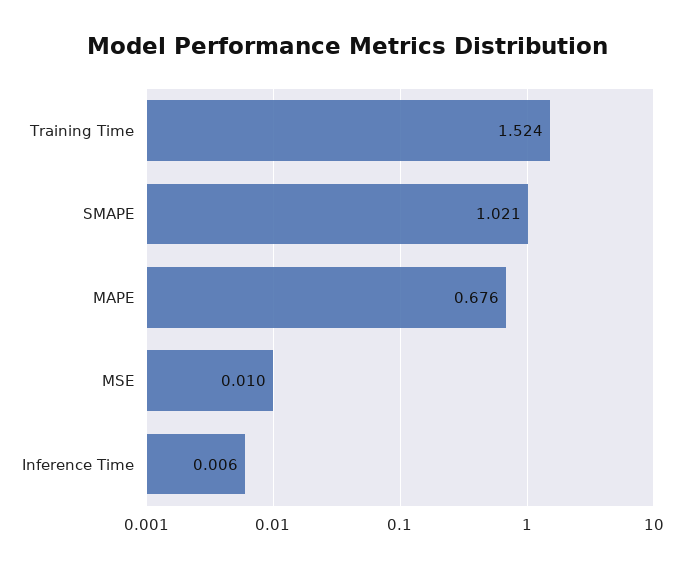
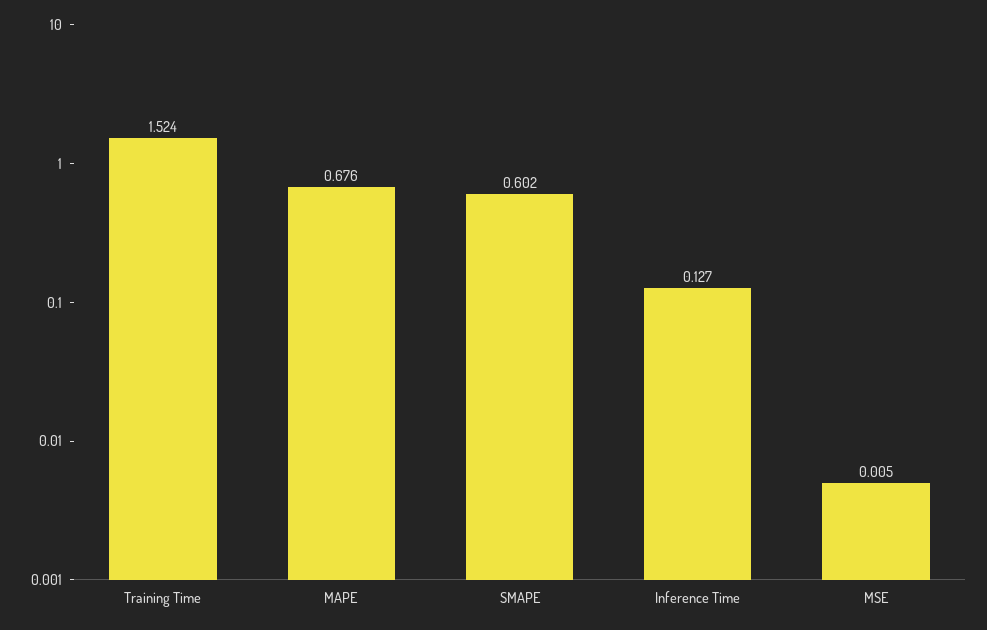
SMAPE: 1.021 -> 0.602
MSE: 0.01 -> 0.005
Inference Time: 0.006 -> 0.127

